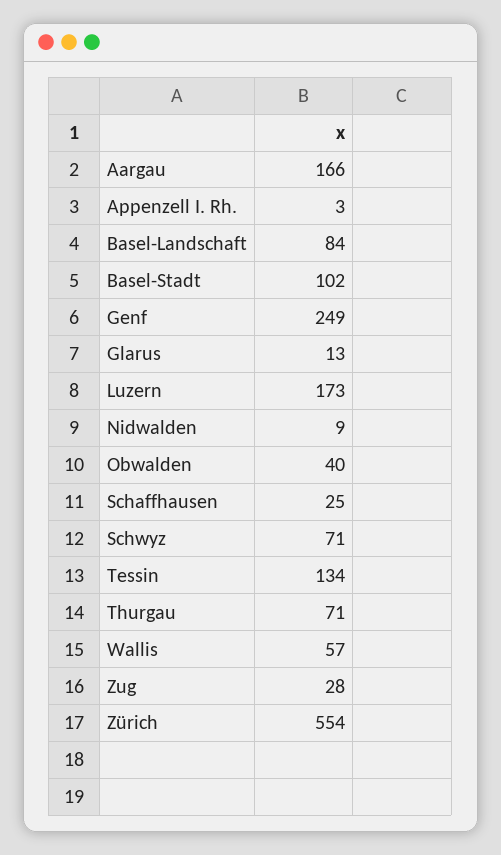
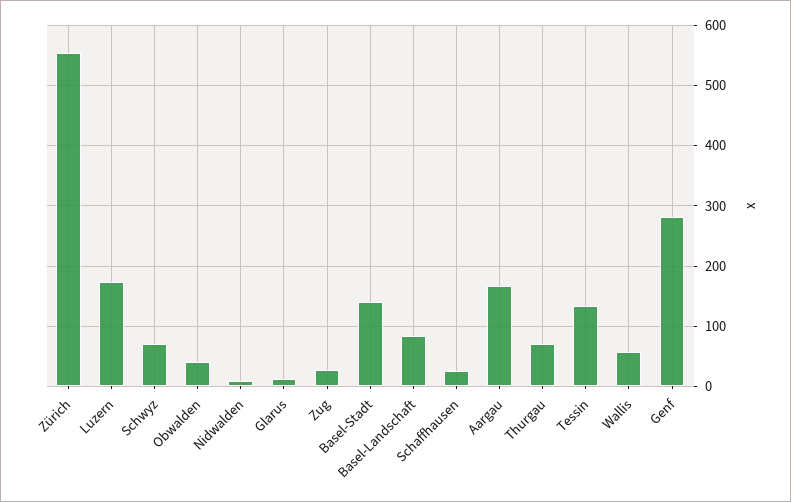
Appenzell I. Rh.: 3 -> none
Basel-Stadt: 102 -> 140
Genf: 249 -> 280

